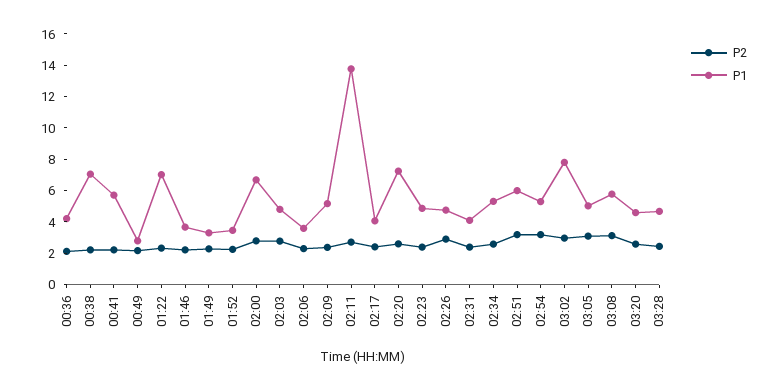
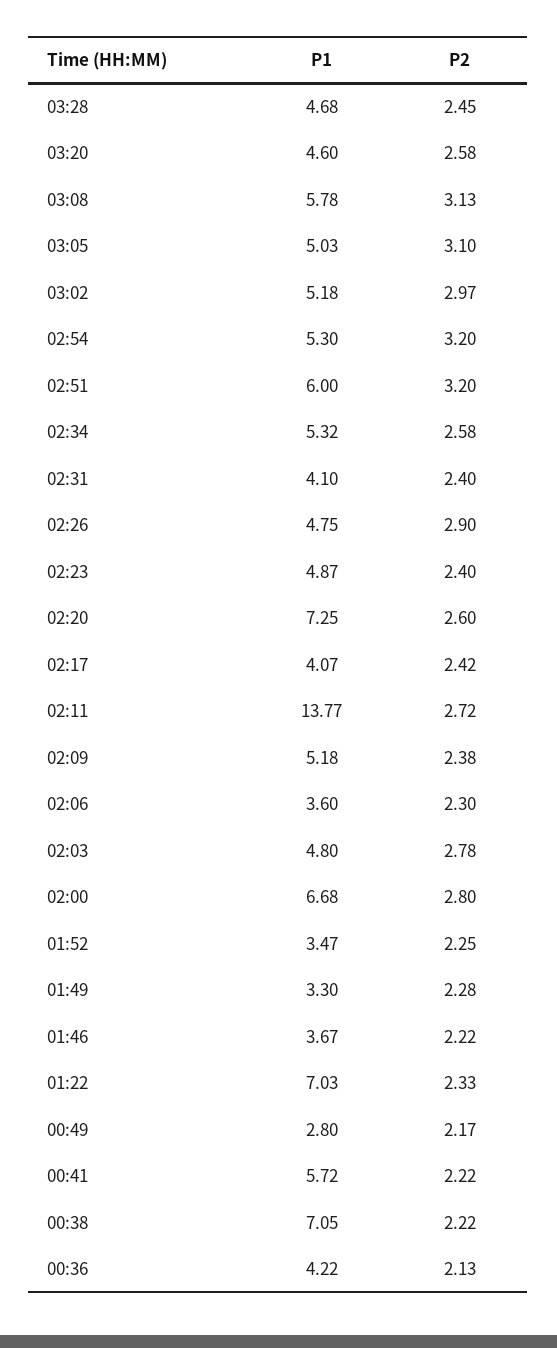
P1, 03:02: 8 -> 5.18

